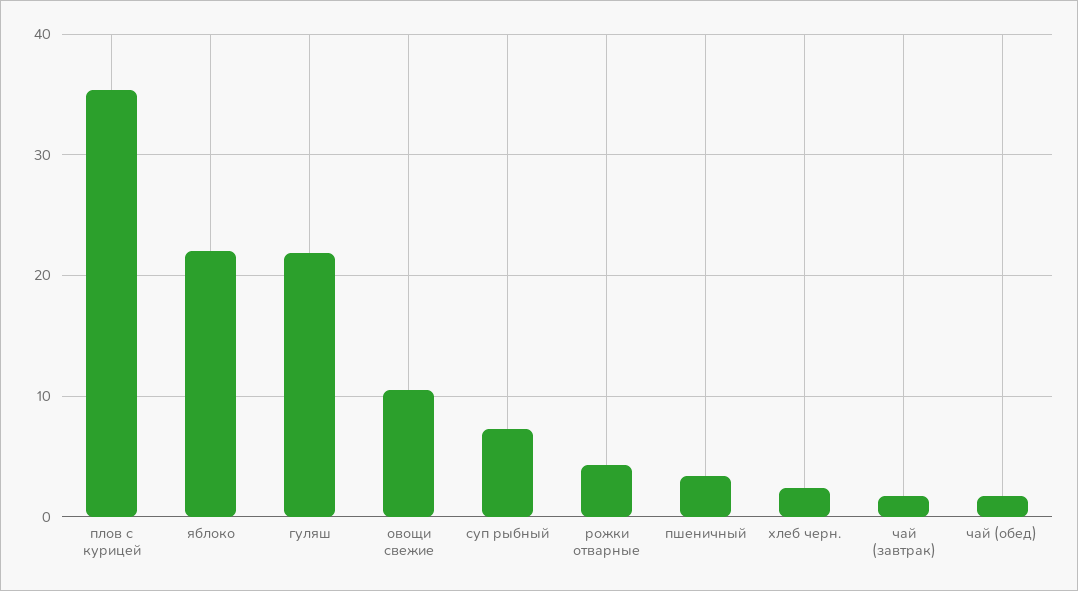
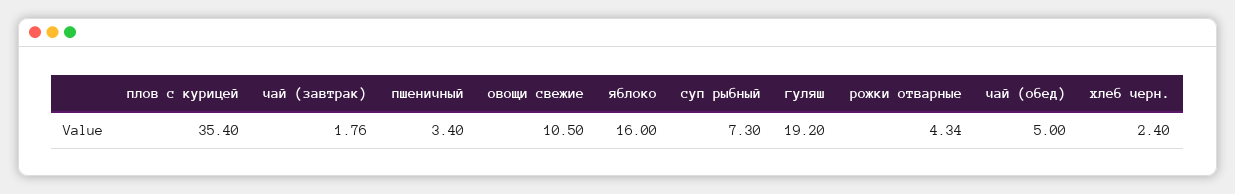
яблоко: 22 -> 16
гуляш: 22 -> 19.2
чай (обед): 2 -> 5

